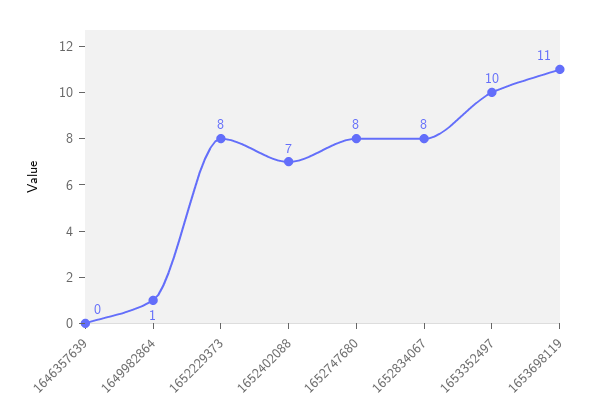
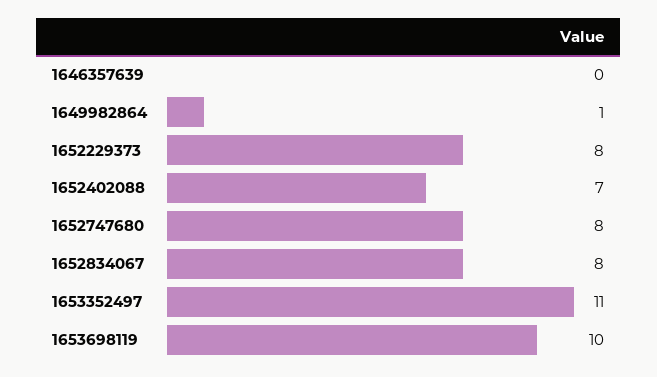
1653352497: 10 -> 11
1653698119: 11 -> 10

